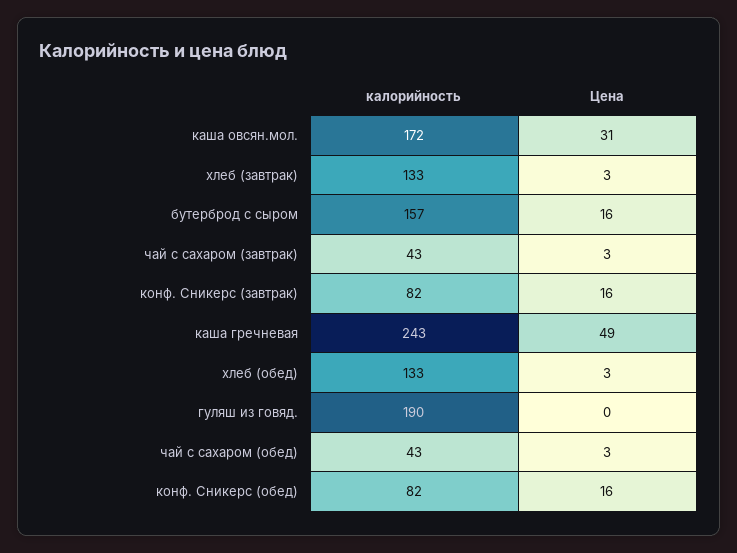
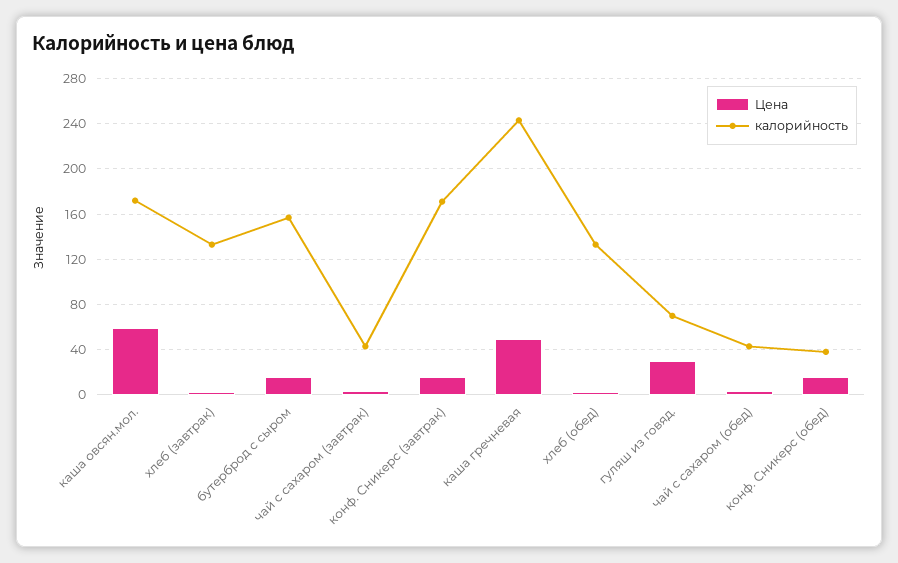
Цена, каша овсян.мол.: 31 -> 60
калорийность, конф. Сникерс (завтрак): 82 -> 170
калорийность, гуляш из говяд.: 190 -> 70
Цена, гуляш из говяд.: 0 -> 30
калорийность, конф. Сникерс (обед): 82 -> 40

